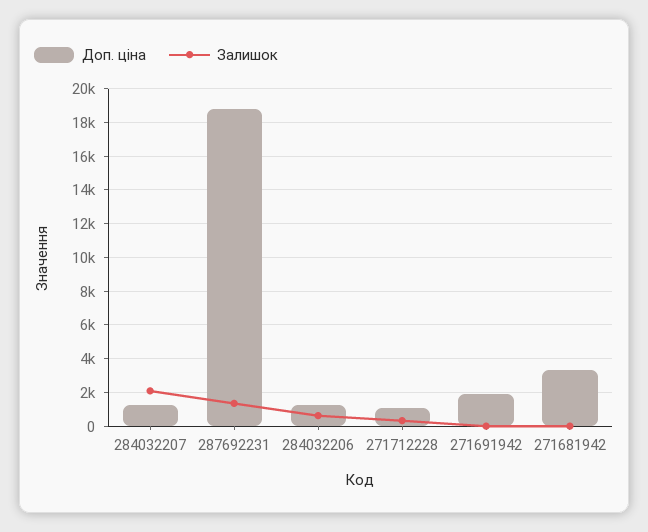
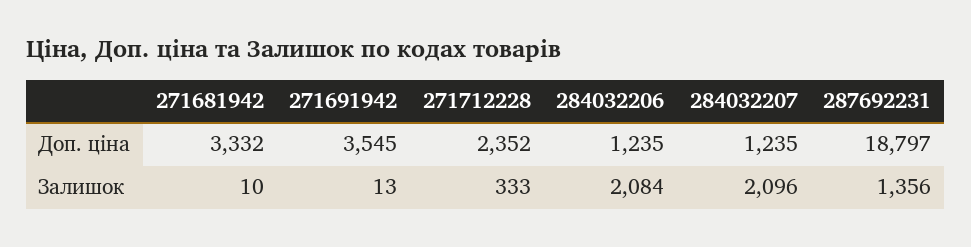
Залишок, 284032206: 500 -> 2084
Доп. ціна, 271712228: 1000 -> 2352
Доп. ціна, 271691942: 2000 -> 3545

